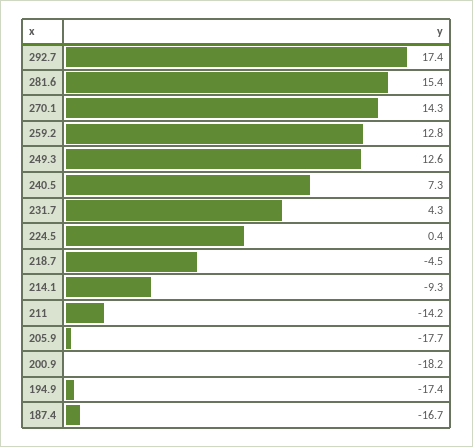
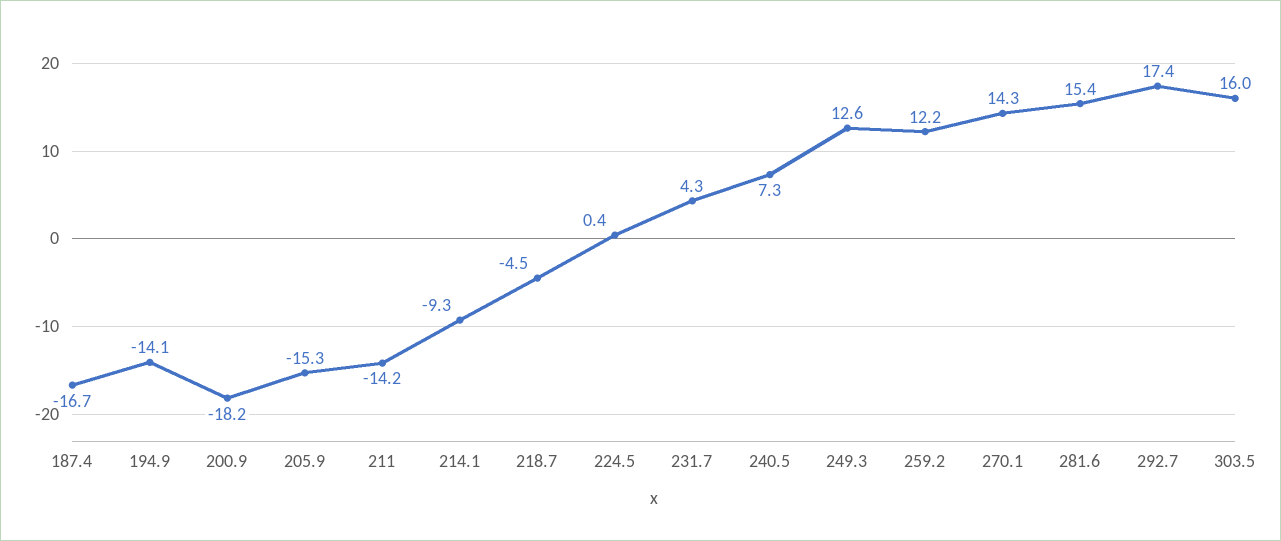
259.2: 12.8 -> 12.2
205.9: -17.7 -> -15.3
194.9: -17.4 -> -14.1
303.5: none -> 16

